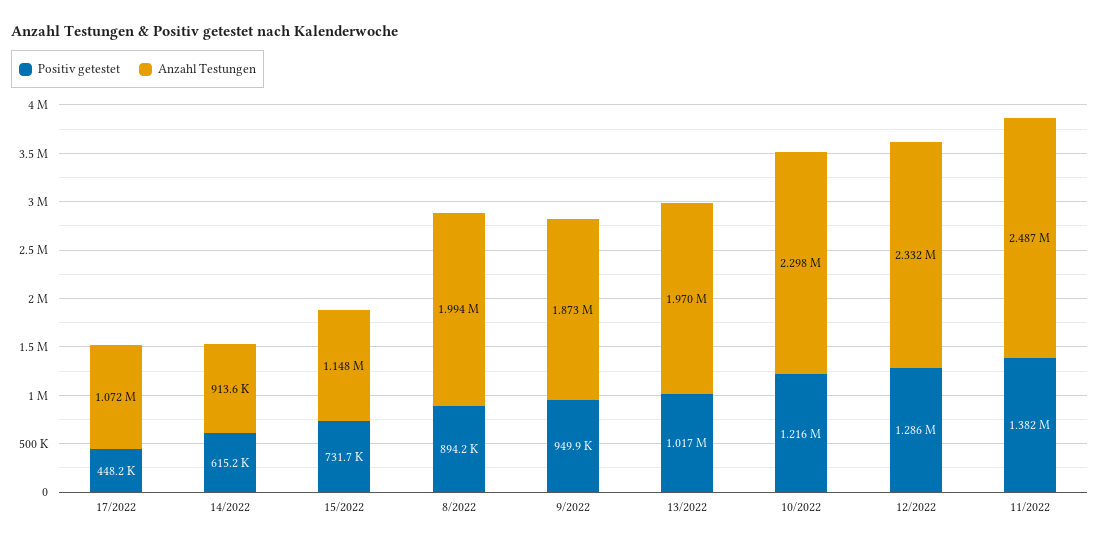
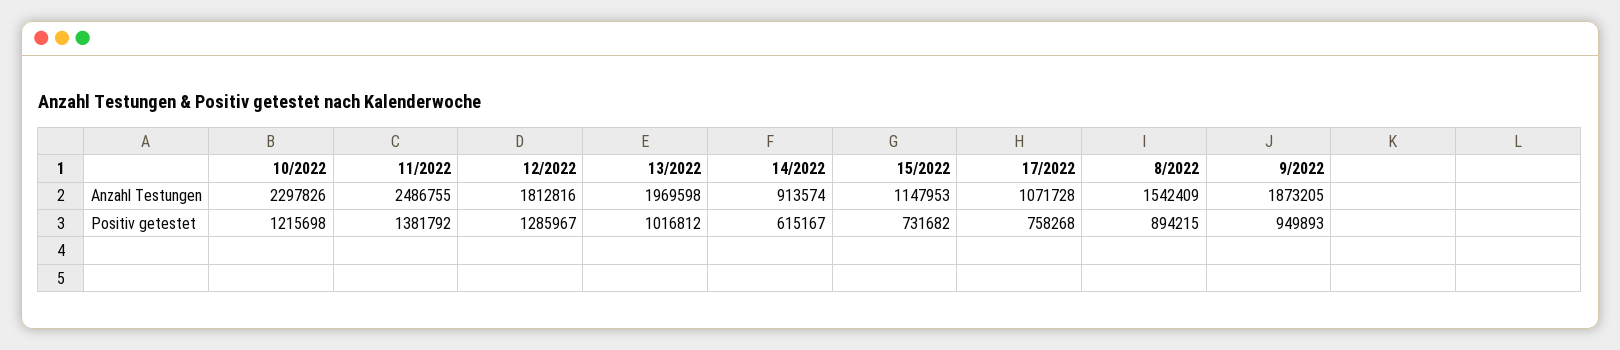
Positiv getestet, 17/2022: 448200 -> 758268
Anzahl Testungen, 8/2022: 1994000 -> 1542409
Anzahl Testungen, 12/2022: 2332000 -> 1812816

